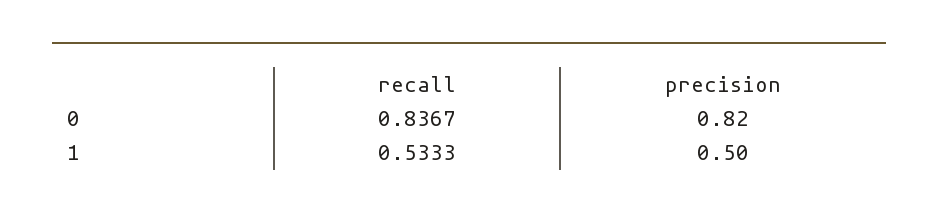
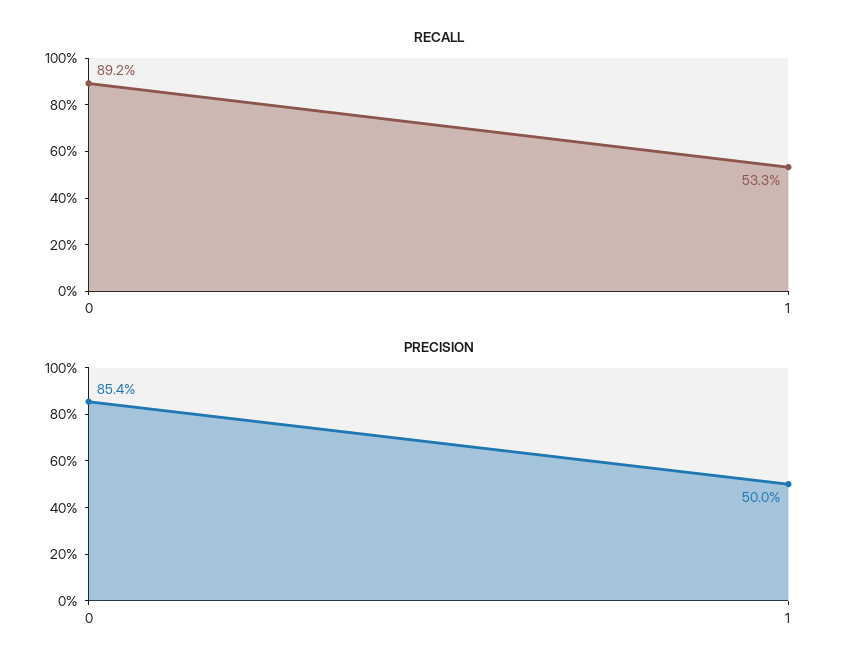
recall, 0: 0.8367 -> 0.892
precision, 0: 0.82 -> 0.854

